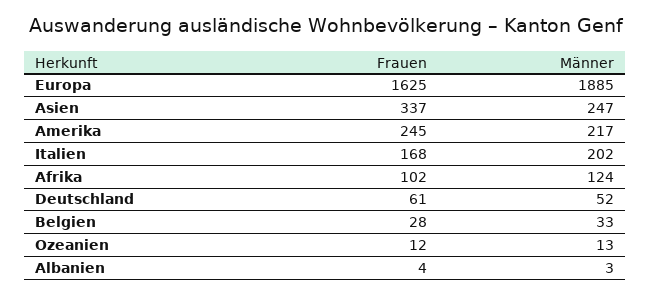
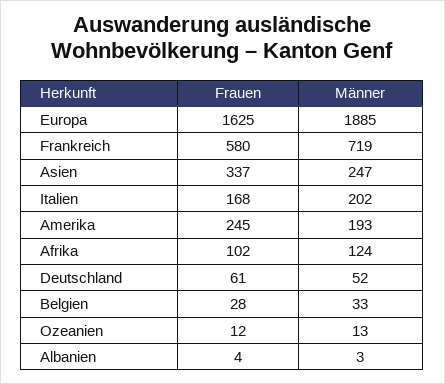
Männer, Amerika: 217 -> 193
Frauen, Frankreich: none -> 580
Männer, Frankreich: none -> 719

